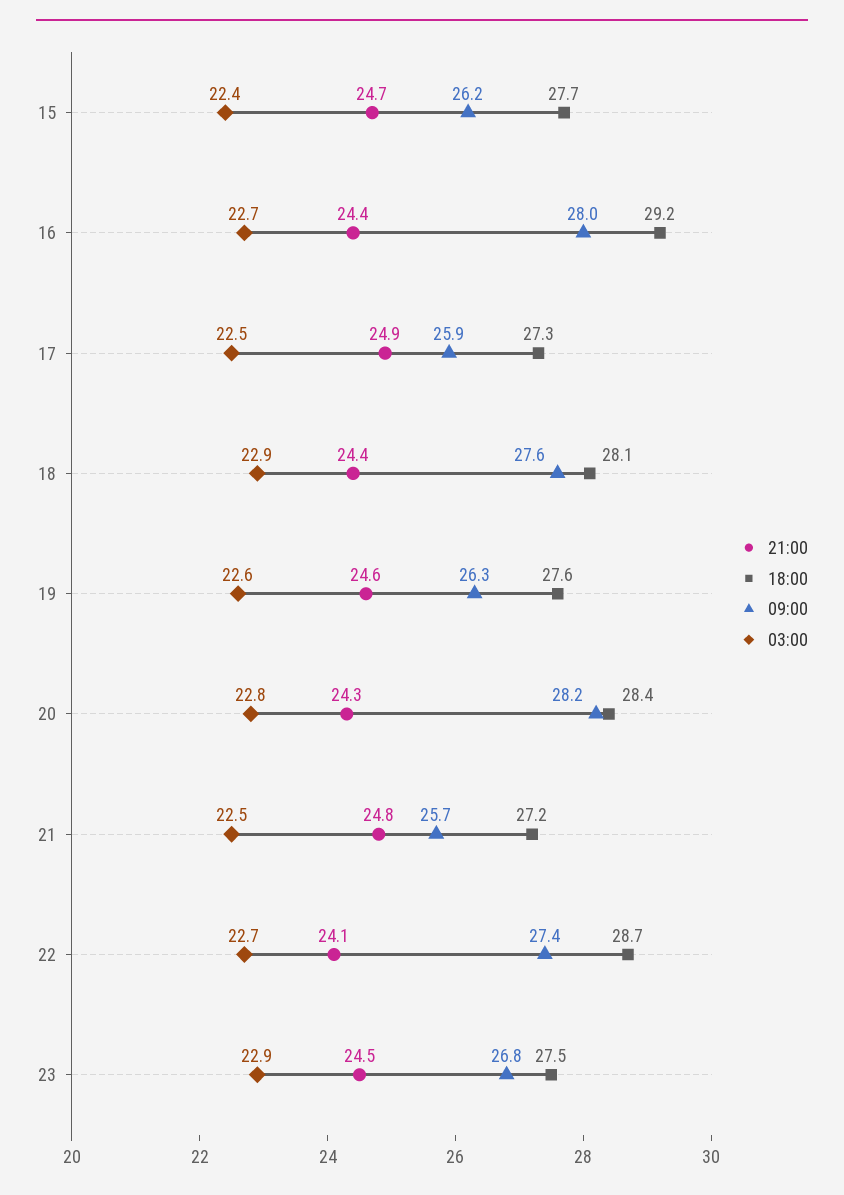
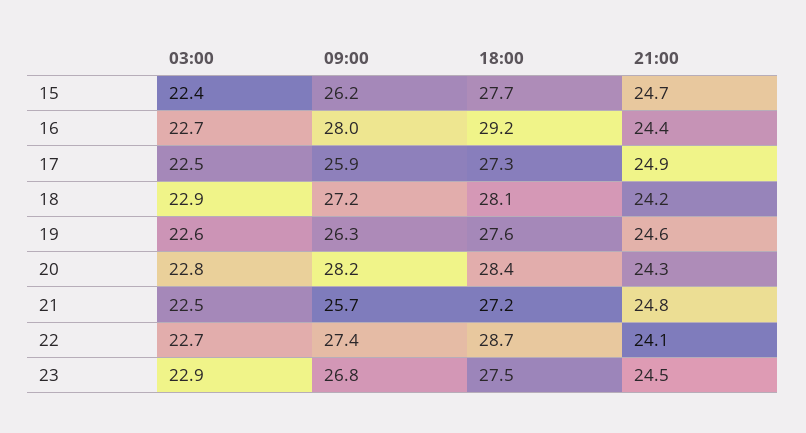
21:00, 18: 24.4 -> 24.2
09:00, 18: 27.6 -> 27.2

